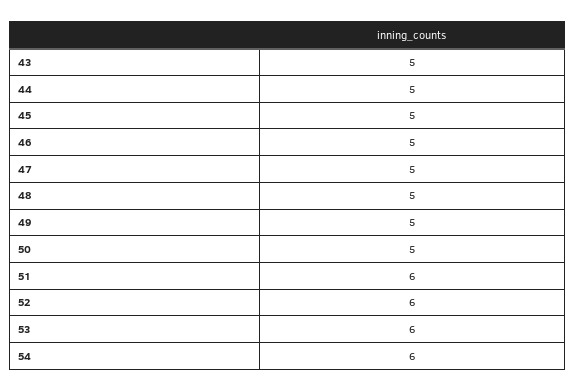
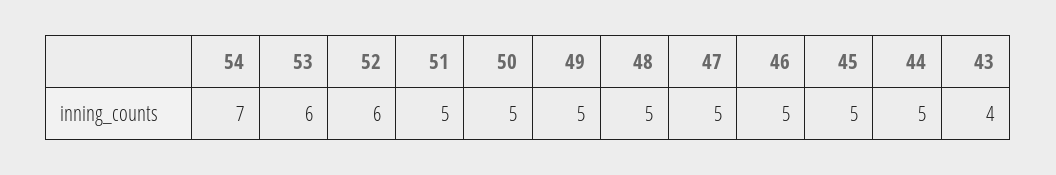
43: 5 -> 4
51: 6 -> 5
54: 6 -> 7

